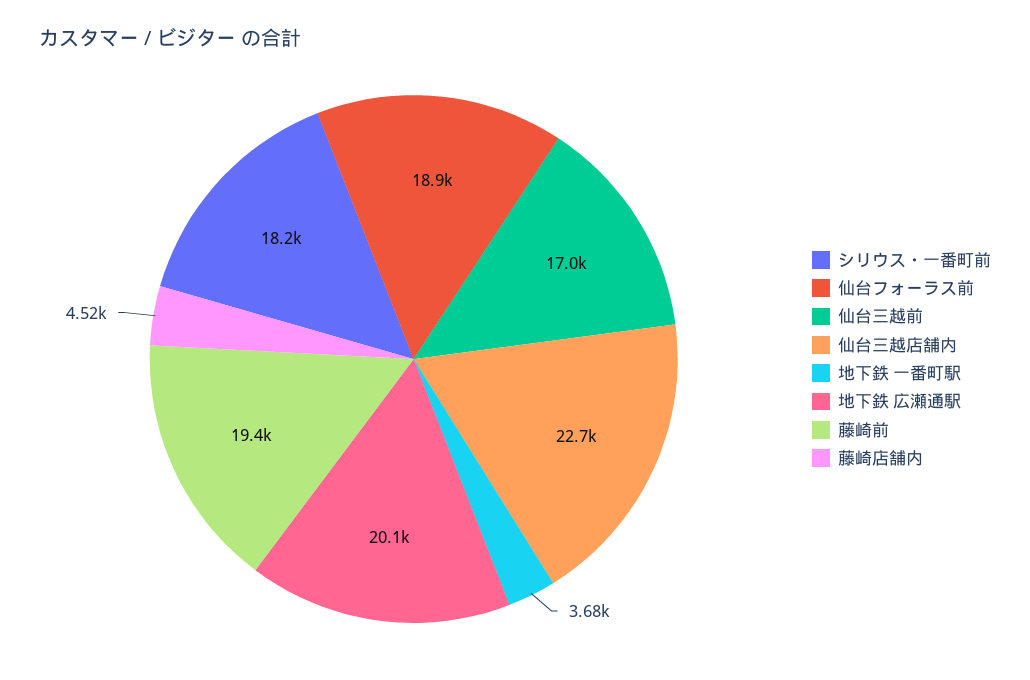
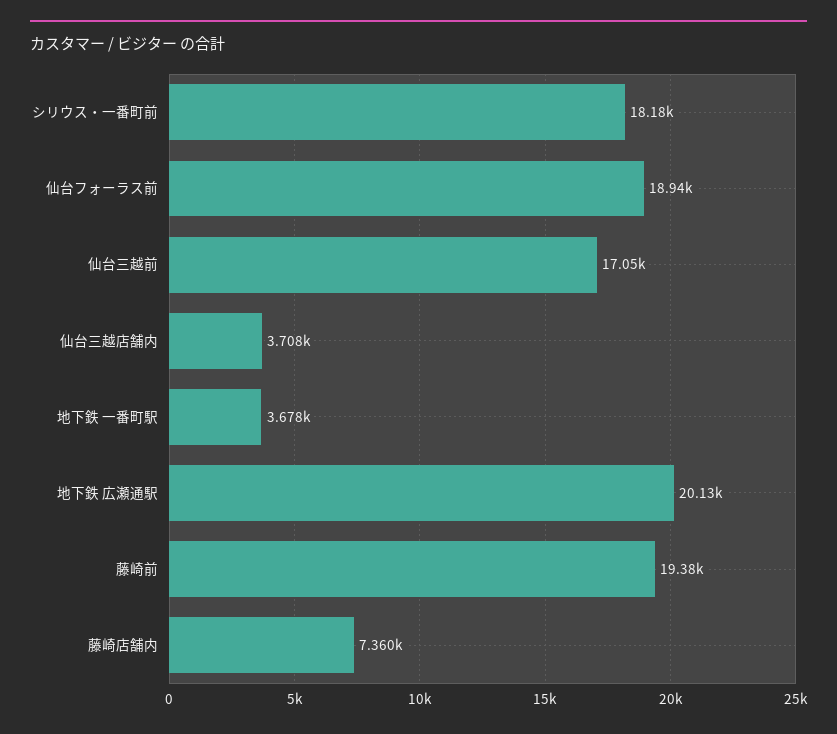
仙台三越店舗内: 22700 -> 3708
藤崎店舗内: 4520 -> 7360

